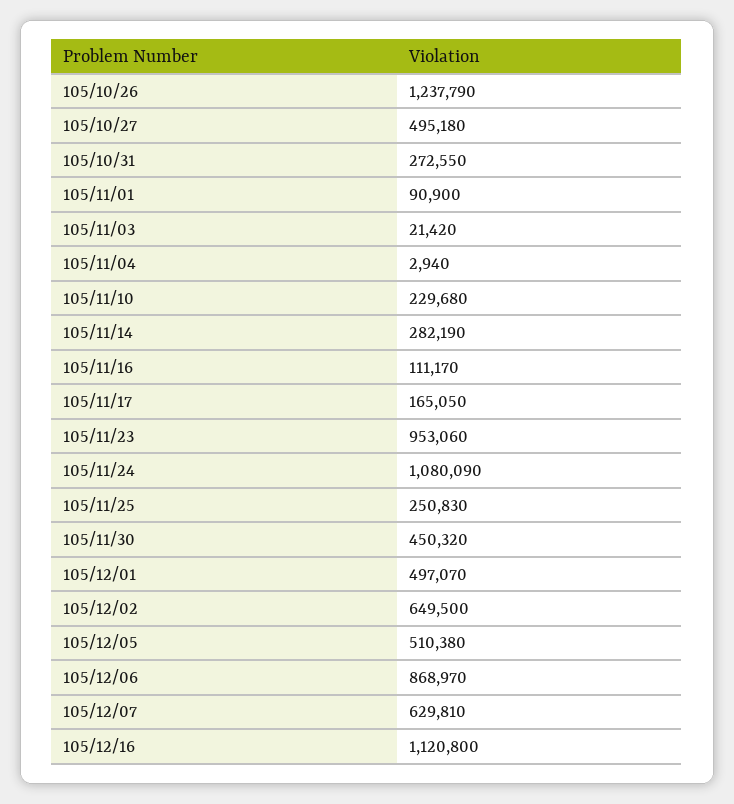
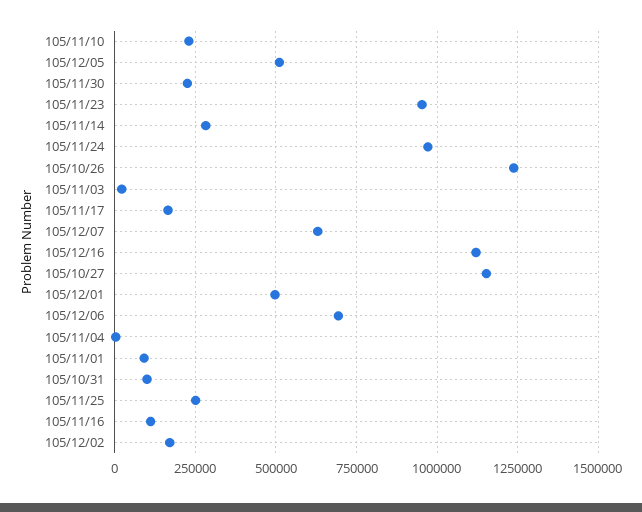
105/10/27: 495180 -> 1150000
105/10/31: 272550 -> 100000
105/11/24: 1080090 -> 975000
105/11/30: 450320 -> 225000
105/12/02: 649500 -> 175000
105/12/06: 868970 -> 700000

